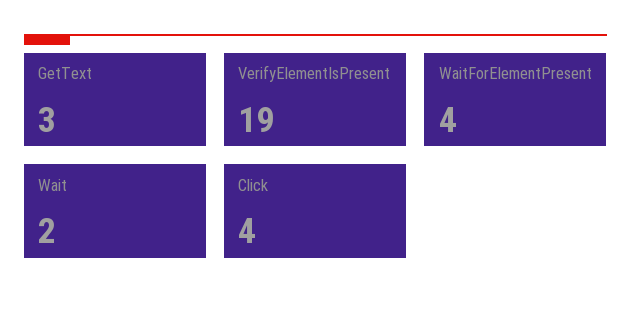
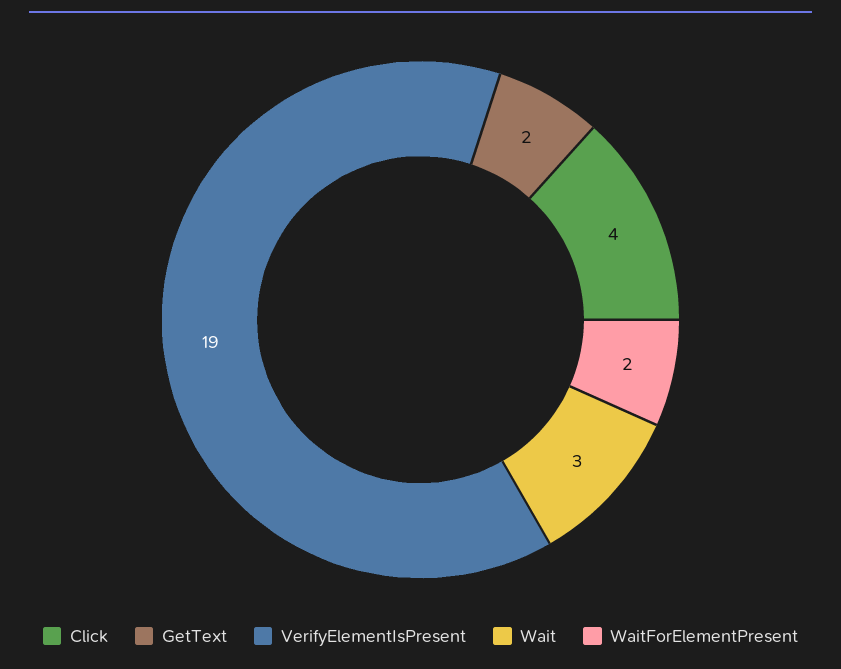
GetText: 3 -> 2
WaitForElementPresent: 4 -> 2
Wait: 2 -> 3

